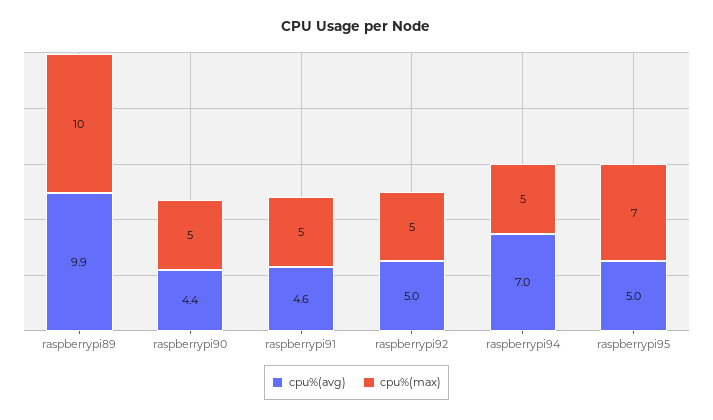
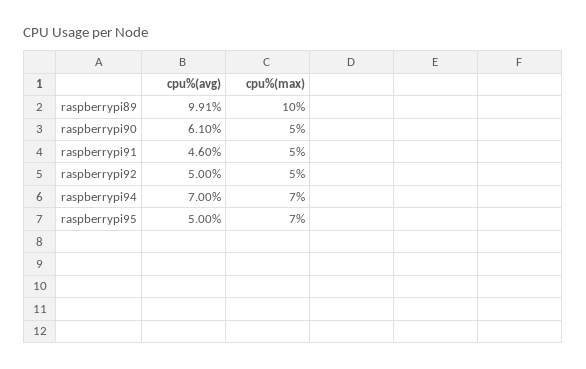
cpu%(avg), raspberrypi90: 4.4 -> 6.1
cpu%(max), raspberrypi94: 5 -> 7

